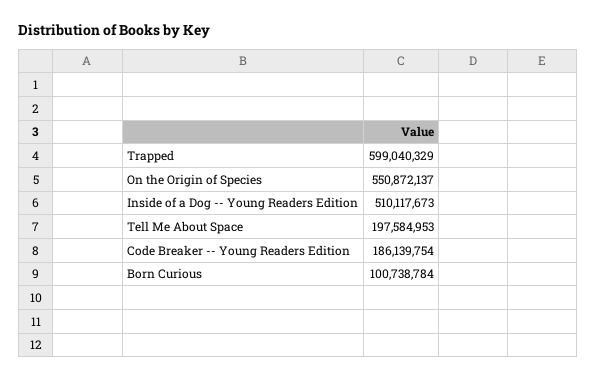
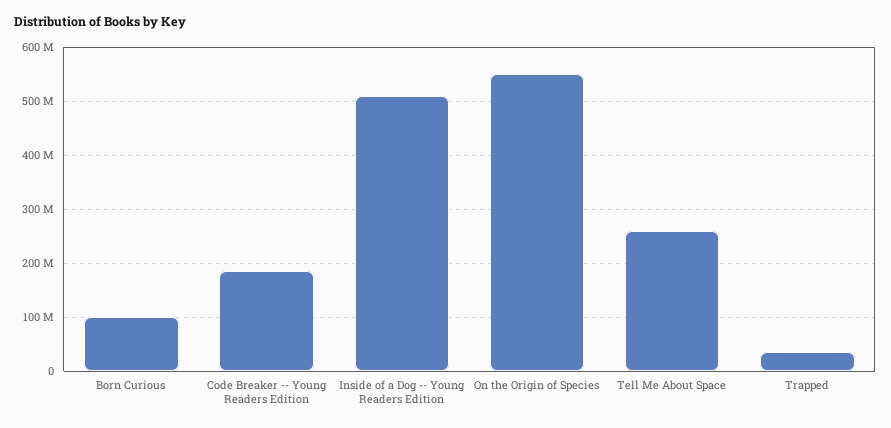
Trapped: 599040329 -> 40000000
Tell Me About Space: 197584953 -> 260000000

